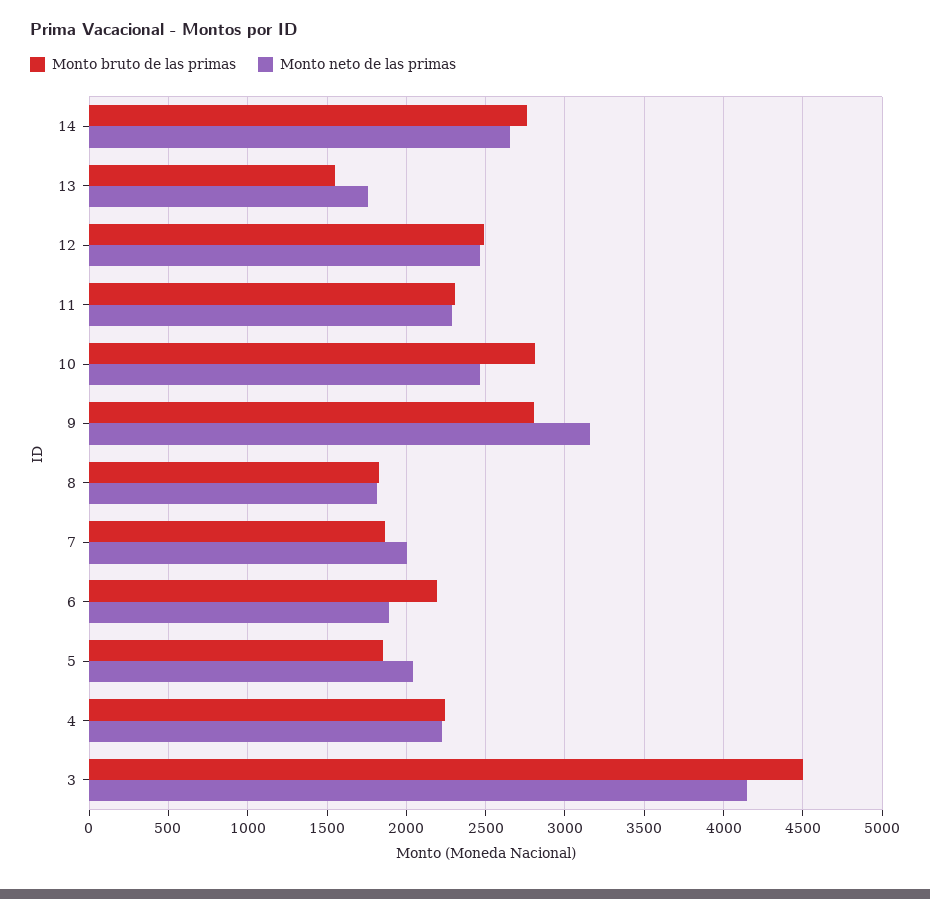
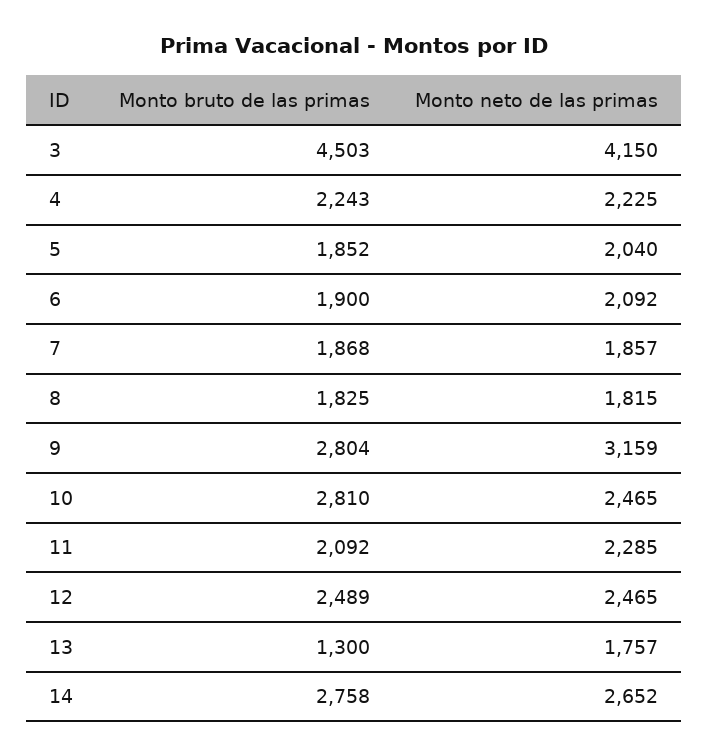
Monto bruto de las primas, 13: 1550 -> 1300
Monto bruto de las primas, 11: 2300 -> 2092
Monto neto de las primas, 7: 2000 -> 1857
Monto bruto de las primas, 6: 2200 -> 1900
Monto neto de las primas, 6: 1900 -> 2092

